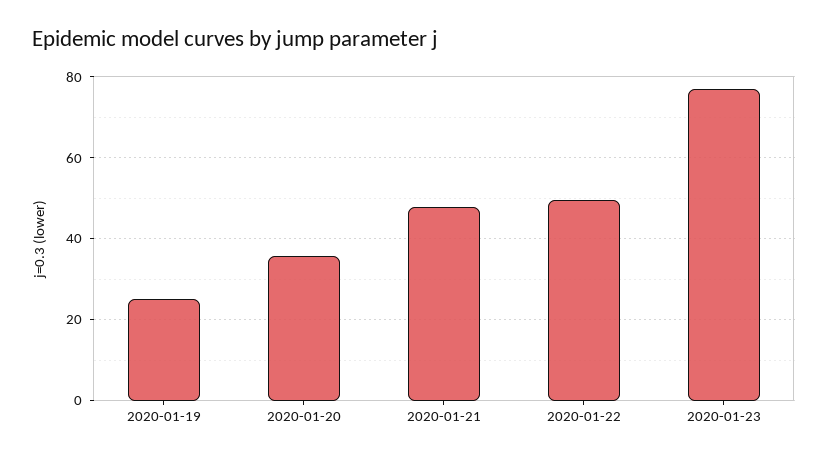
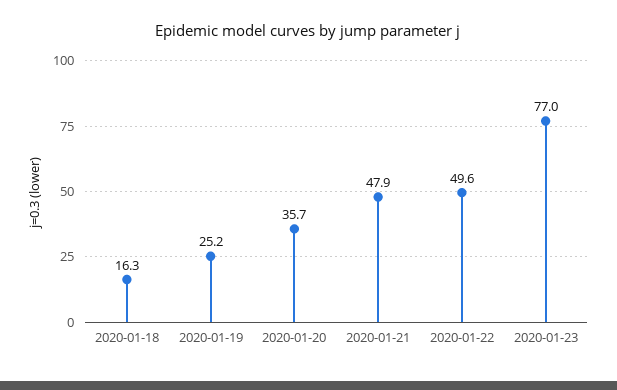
2020-01-18: none -> 16.3

